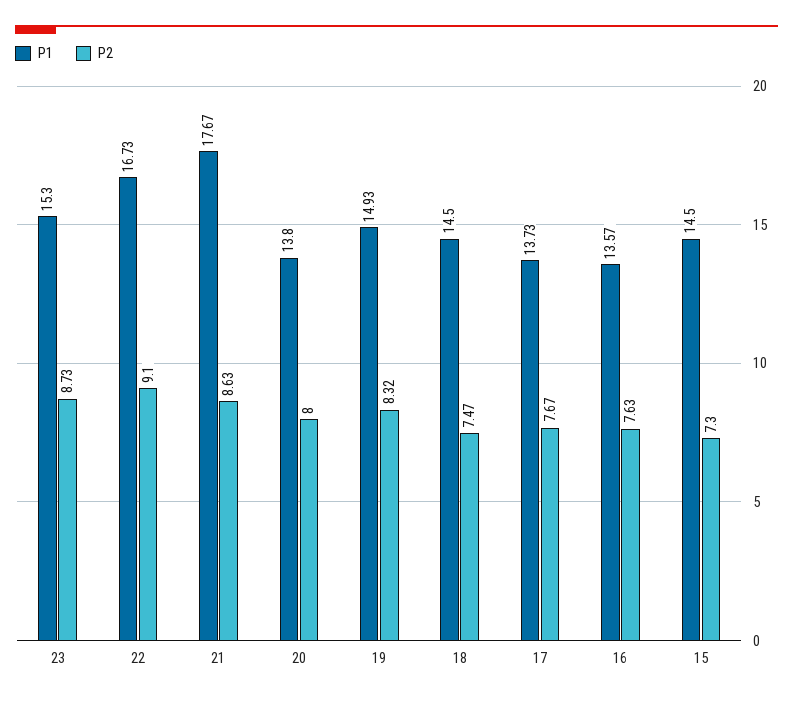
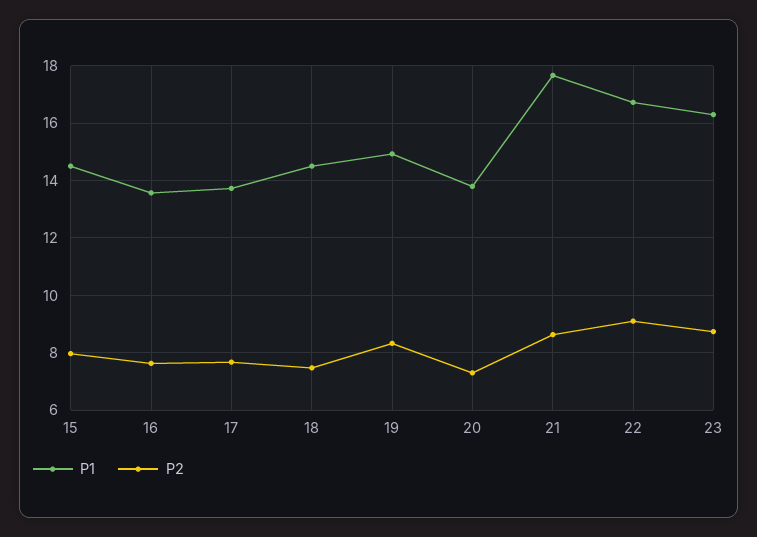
P1, 23: 15.3 -> 16.25
P2, 20: 8 -> 7.25
P2, 15: 7.3 -> 8

